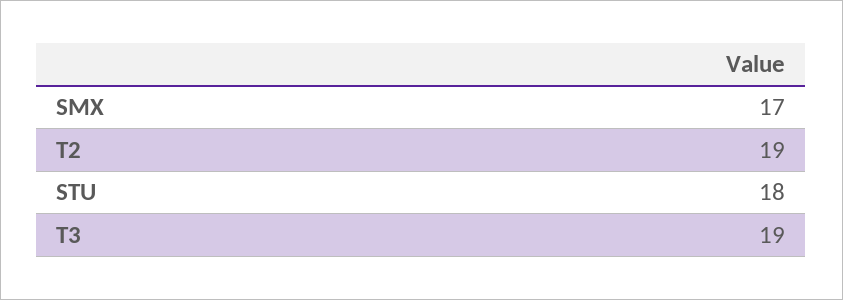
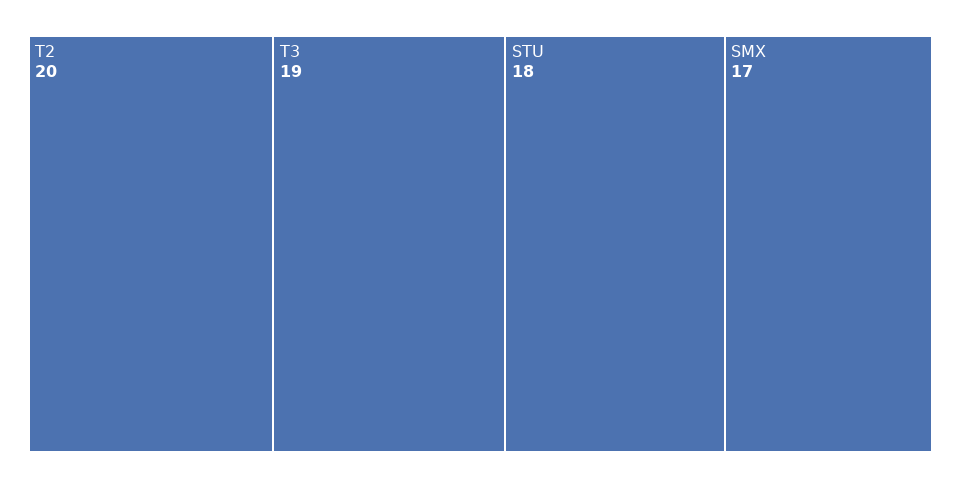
T2: 19 -> 20

